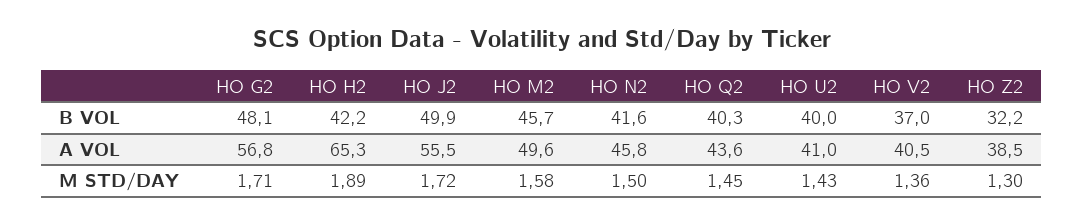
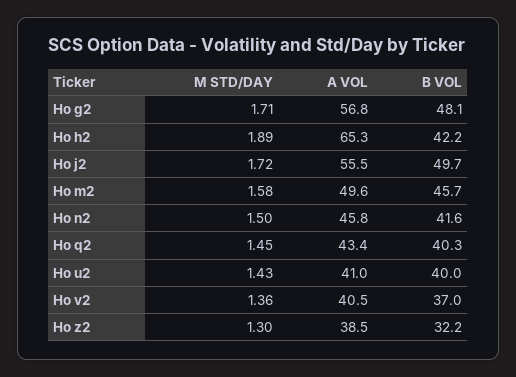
HO J2, B VOL: 49.9 -> 49.7
HO Q2, A VOL: 43.6 -> 43.4

